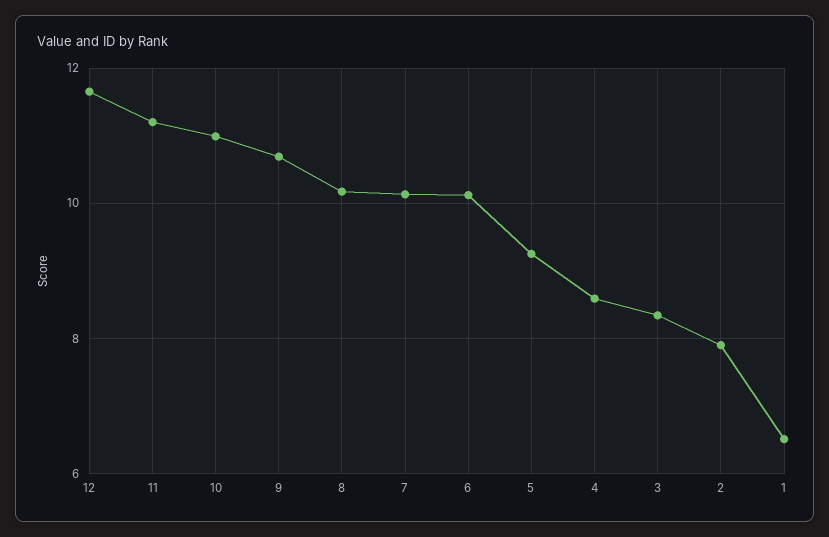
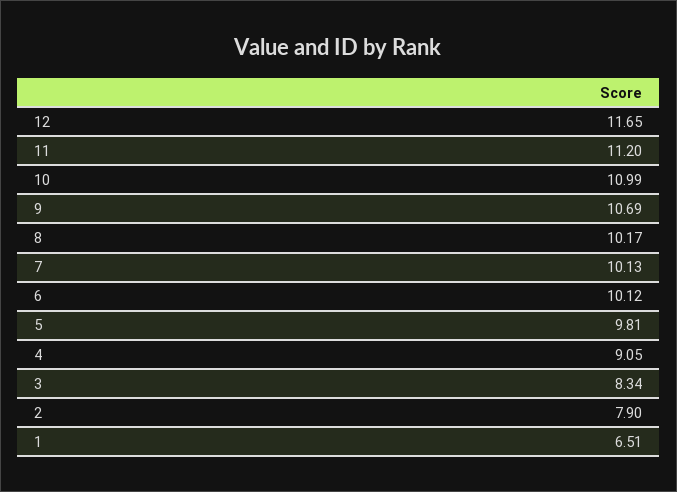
5: 9.2 -> 9.81
4: 8.6 -> 9.05

